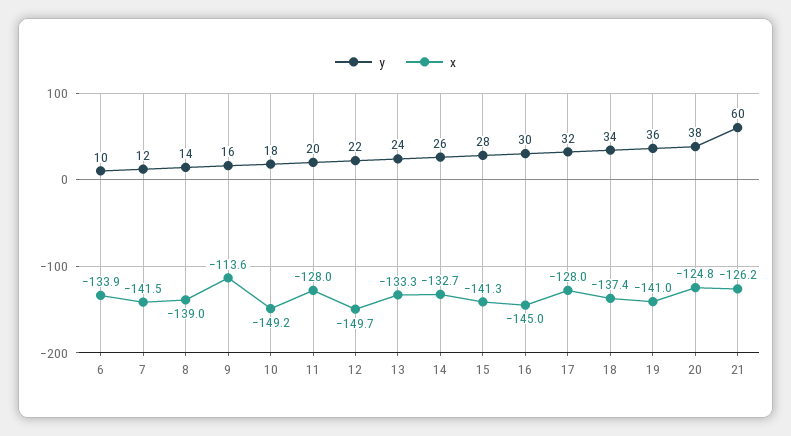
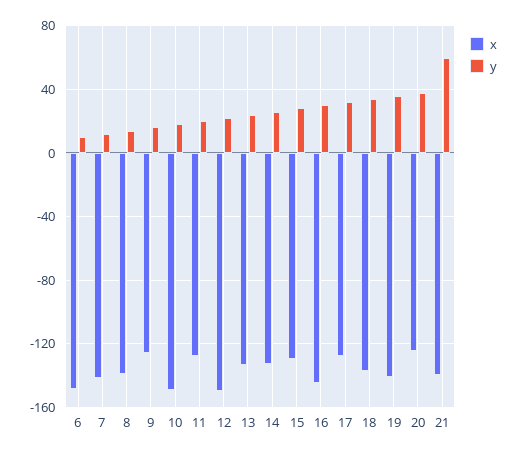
x, 6: -133.9 -> -150
x, 9: -113.6 -> -125
x, 15: -141.3 -> -130
x, 21: -126.2 -> -140

